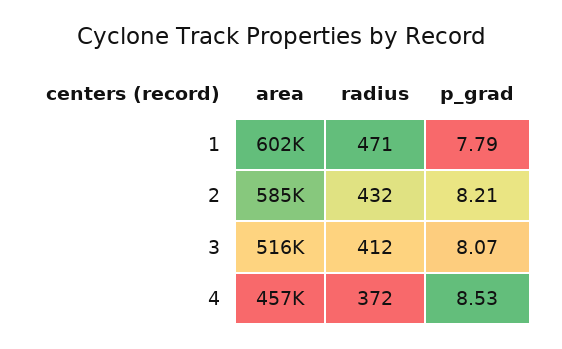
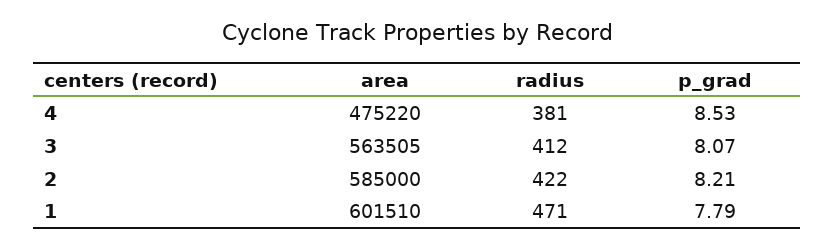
radius, 2: 432 -> 422
area, 3: 516000 -> 563505
area, 4: 457000 -> 475220
radius, 4: 372 -> 381

